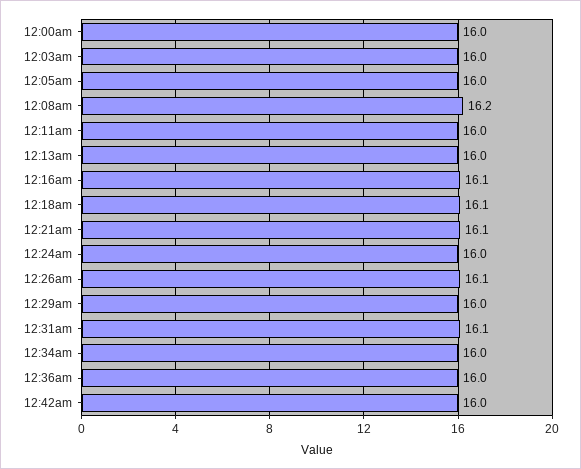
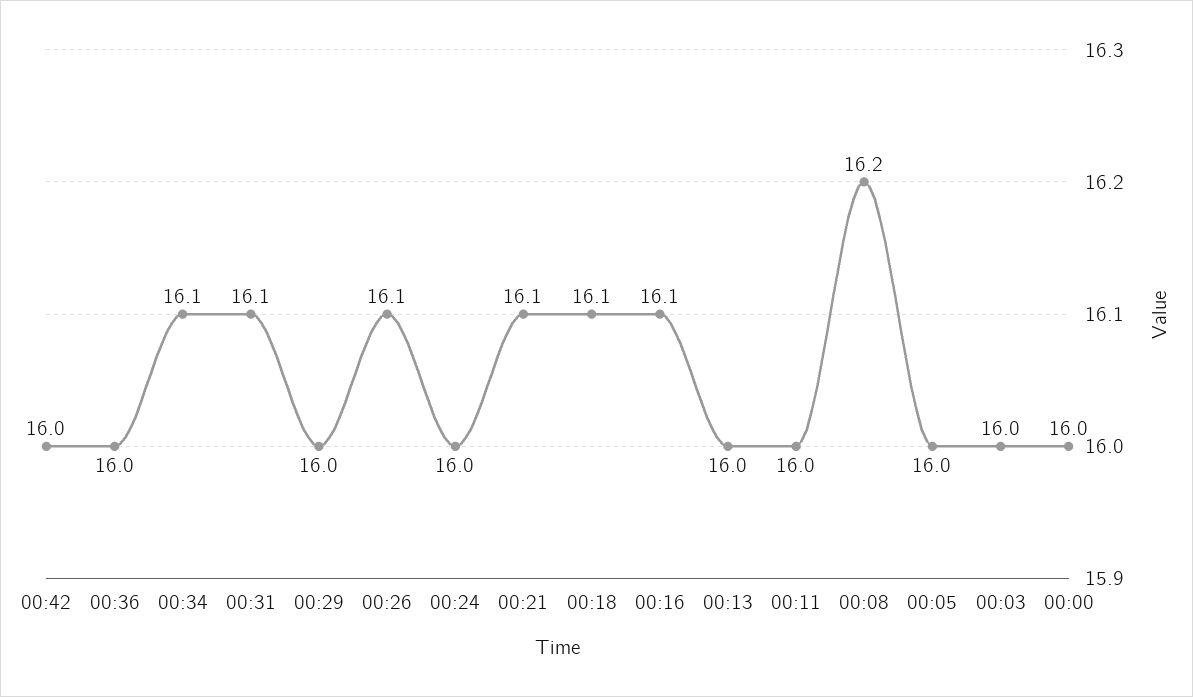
12:34am: 16 -> 16.1

